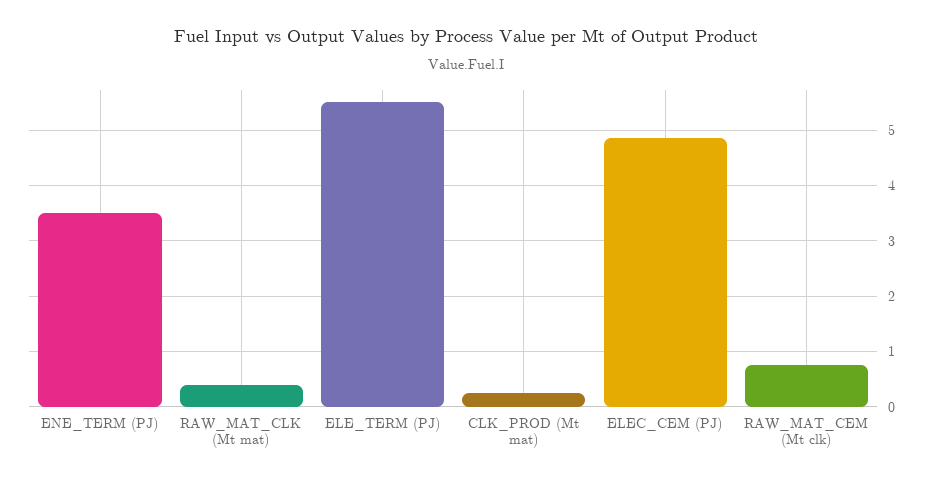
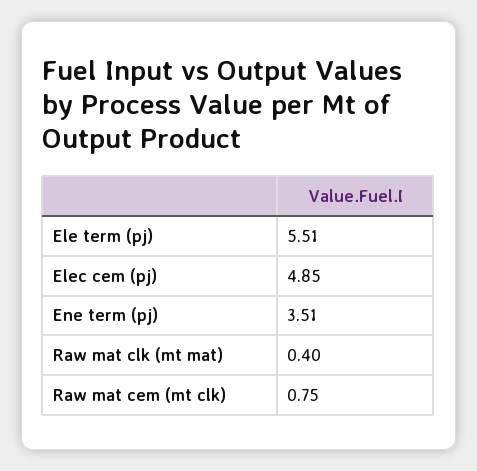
CLK_PROD (Mt mat): 0.2 -> none

